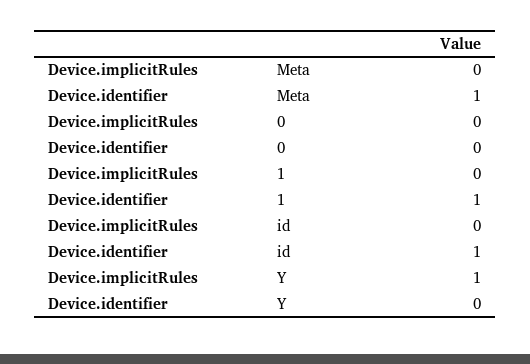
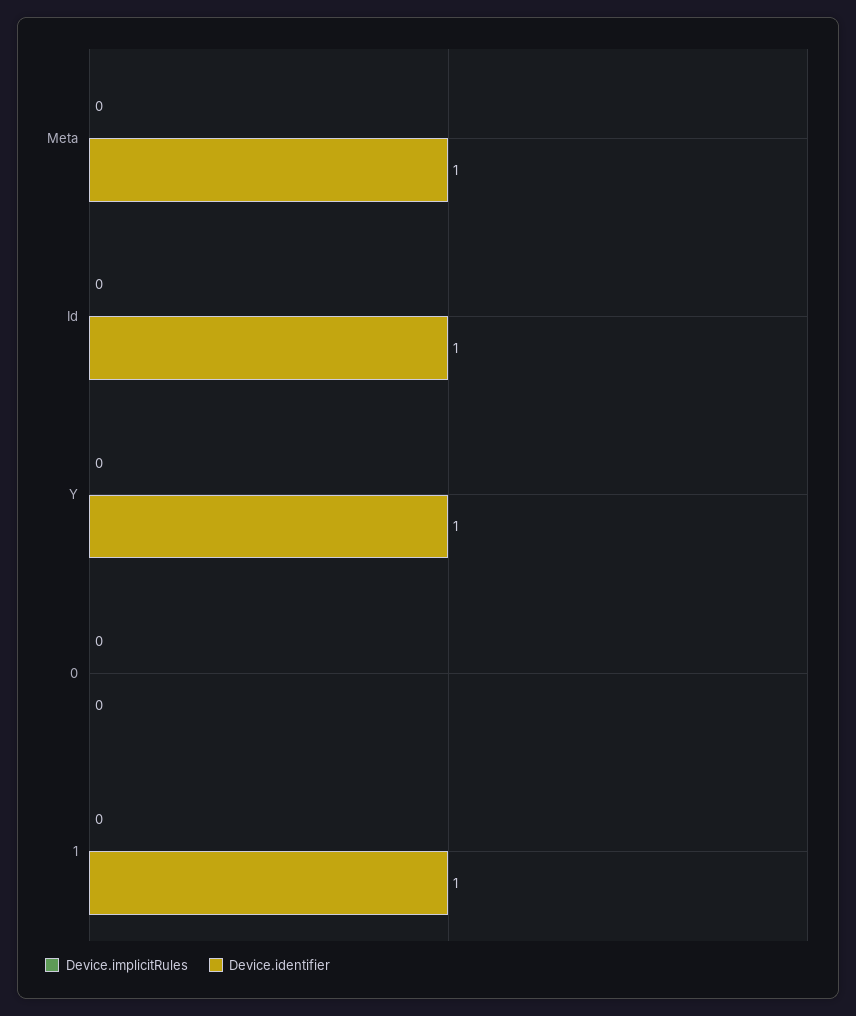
Device.implicitRules, Y: 1 -> 0
Device.identifier, Y: 0 -> 1

